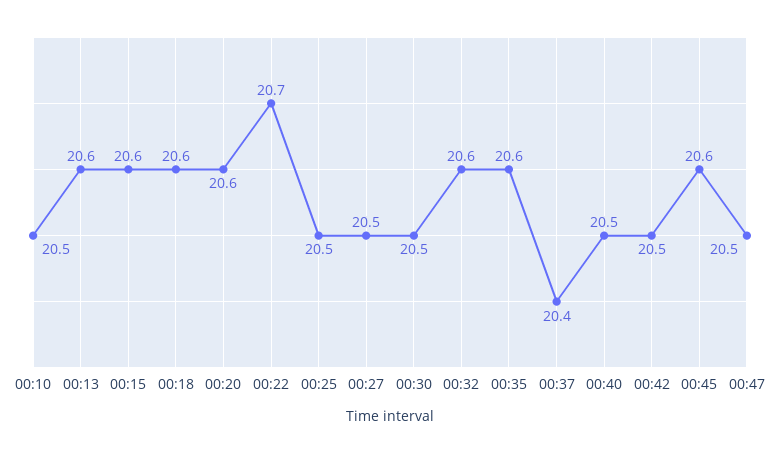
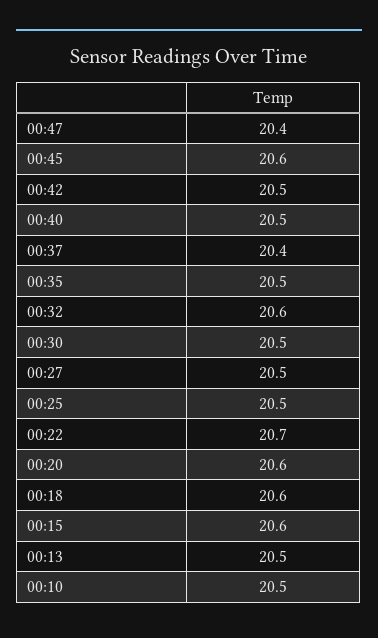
00:13: 20.6 -> 20.5
00:35: 20.6 -> 20.5
00:47: 20.5 -> 20.4

